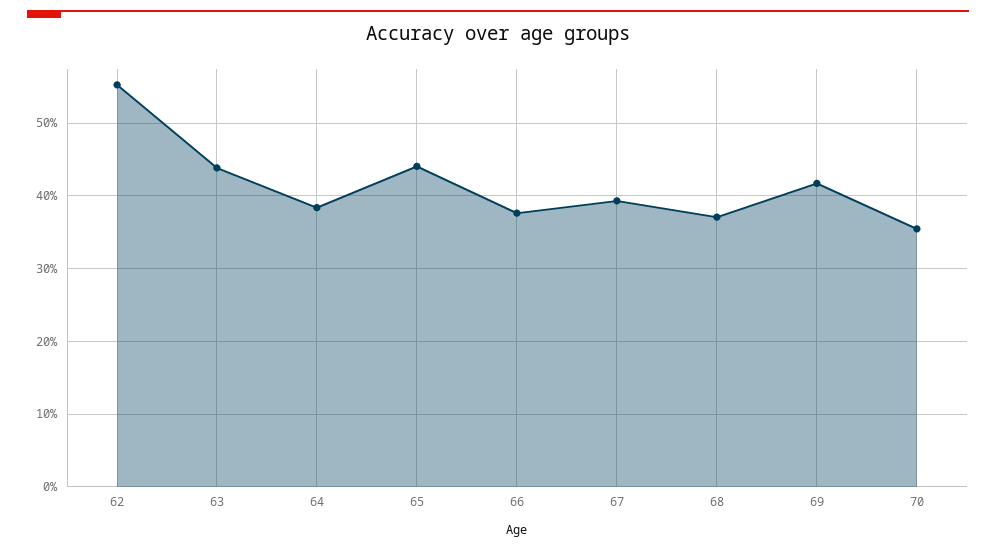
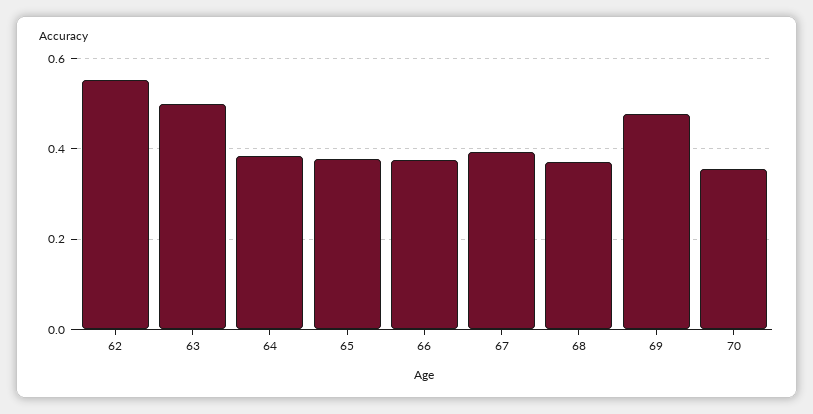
63: 0.44 -> 0.5
65: 0.44 -> 0.38
69: 0.42 -> 0.48

